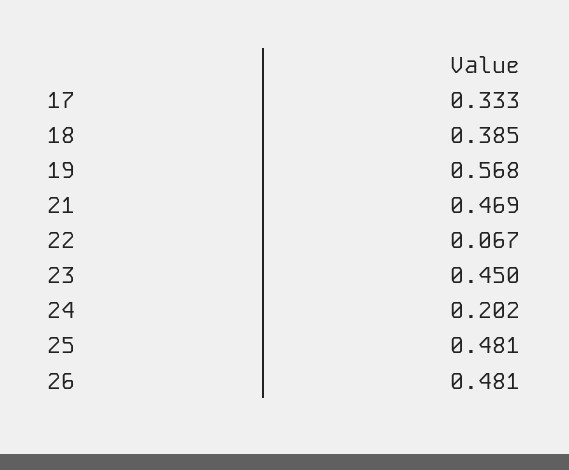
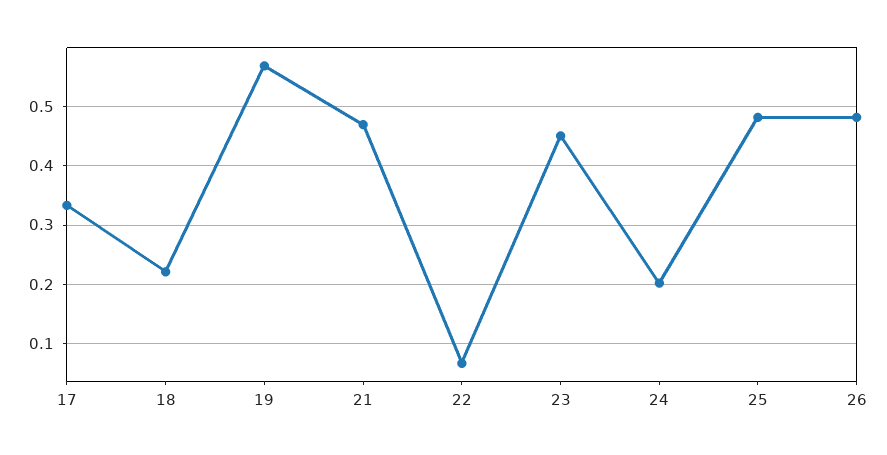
18: 0.385 -> 0.22

